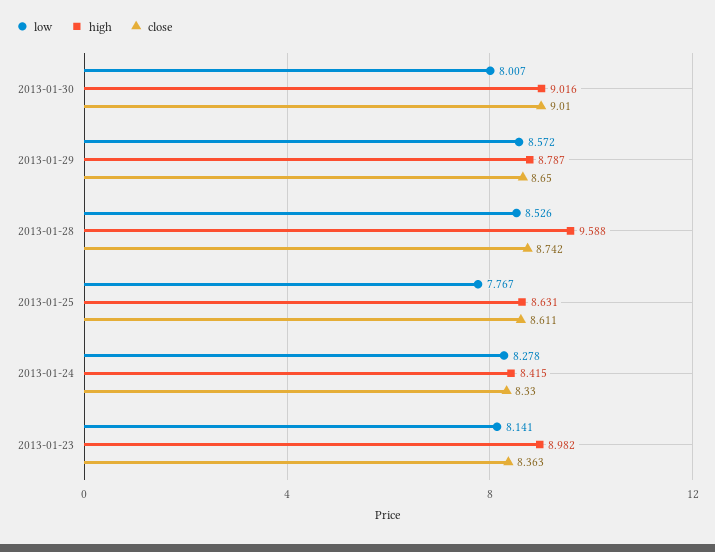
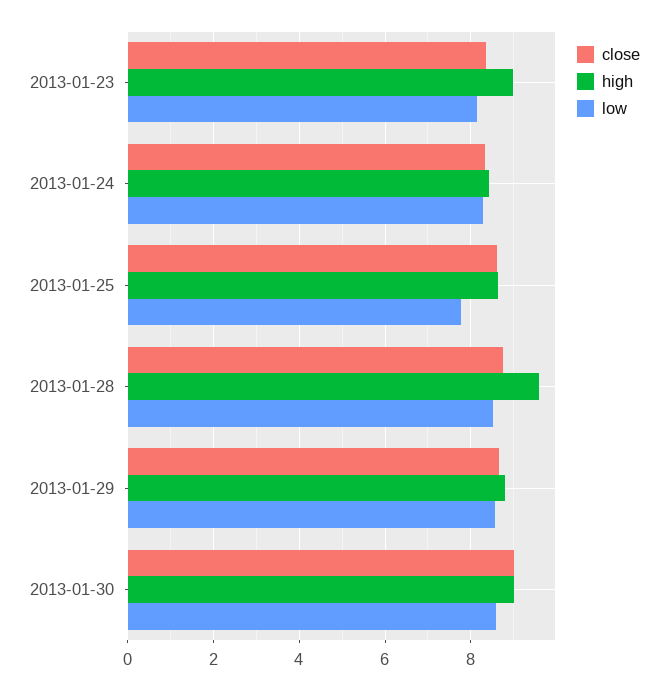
low, 2013-01-30: 8.007 -> 8.6

